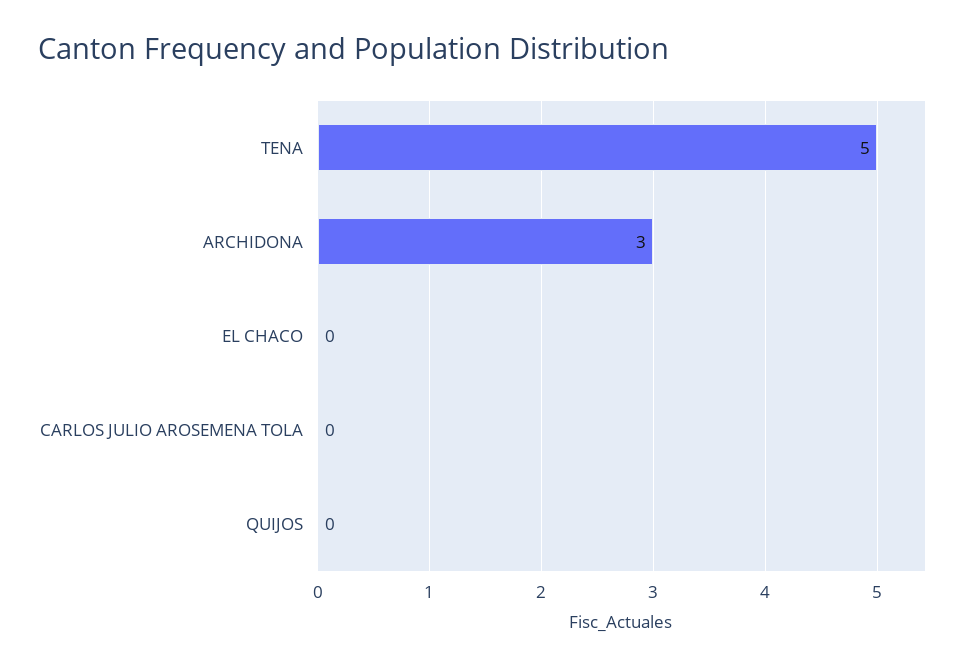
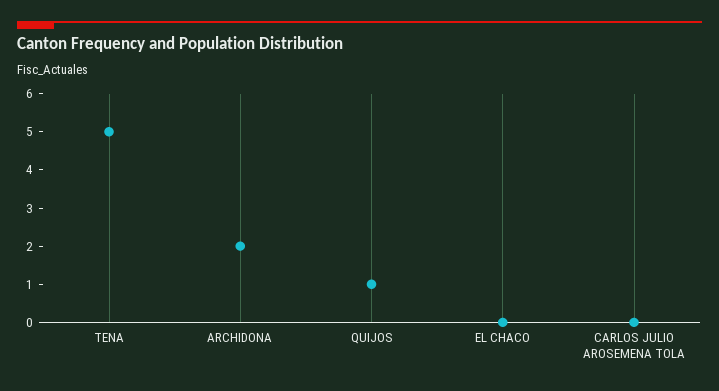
ARCHIDONA: 3 -> 2
QUIJOS: 0 -> 1

